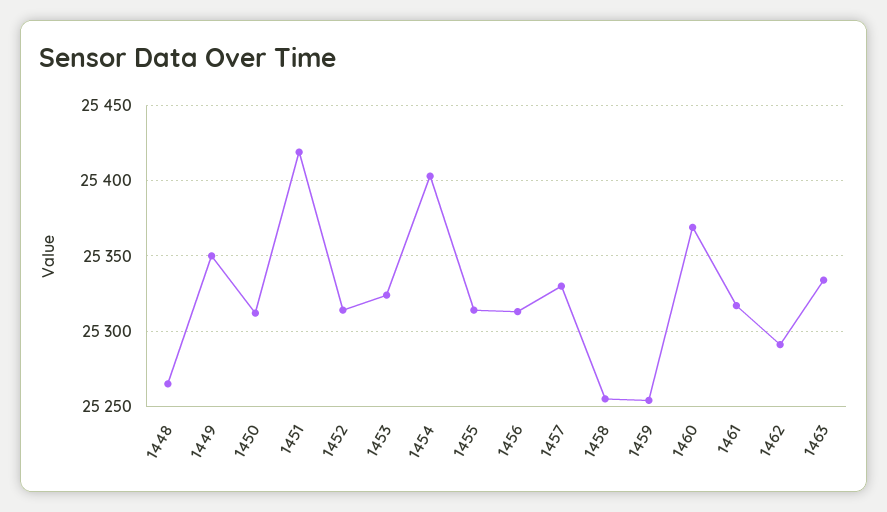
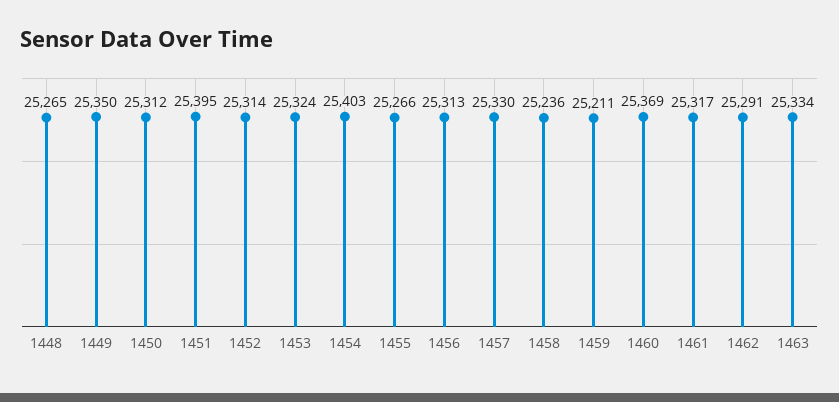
1451: 25420 -> 25395
1455: 25315 -> 25266
1458: 25255 -> 25236
1459: 25255 -> 25211

